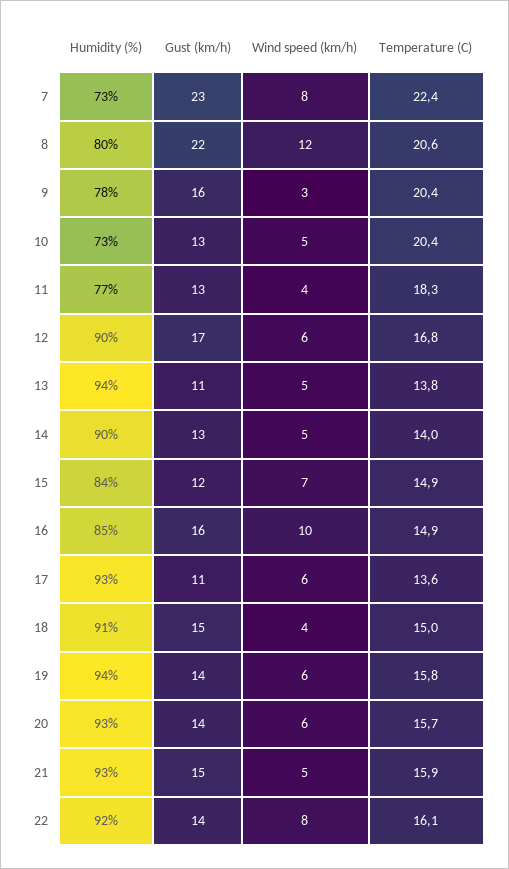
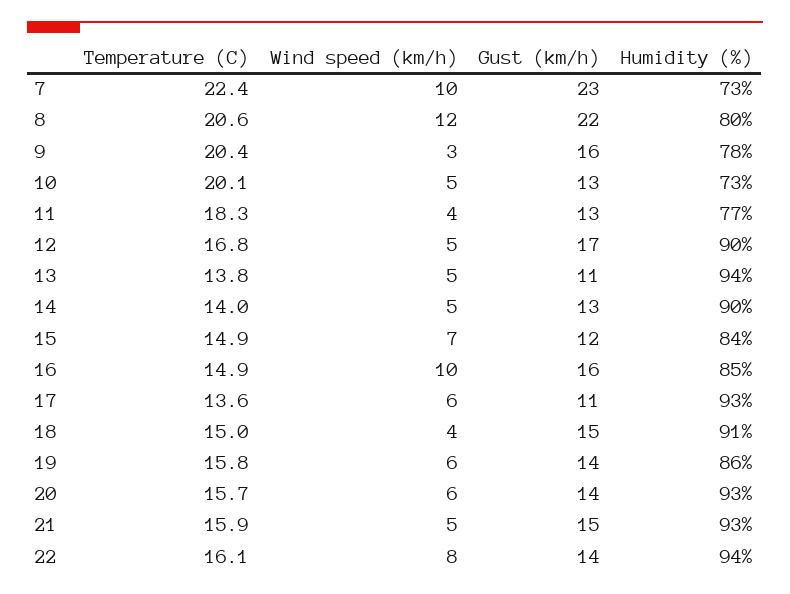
Wind speed (km/h), 7: 8 -> 10
Temperature (C), 10: 20.4 -> 20.1
Wind speed (km/h), 12: 6 -> 5
Humidity (%), 19: 94 -> 86
Humidity (%), 22: 92 -> 94

